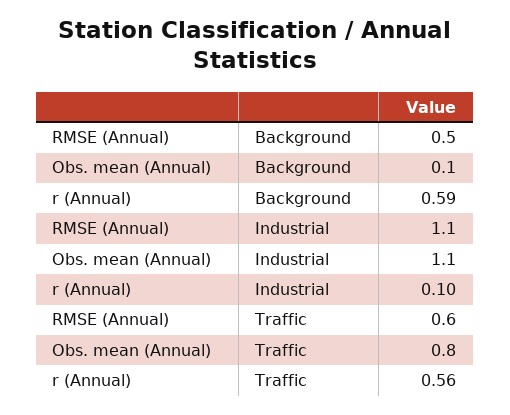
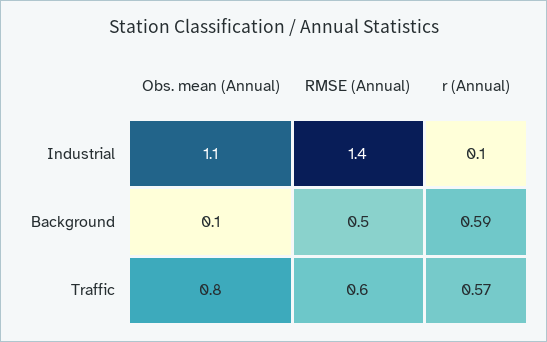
RMSE (Annual), Industrial: 1.1 -> 1.4
r (Annual), Traffic: 0.56 -> 0.57

